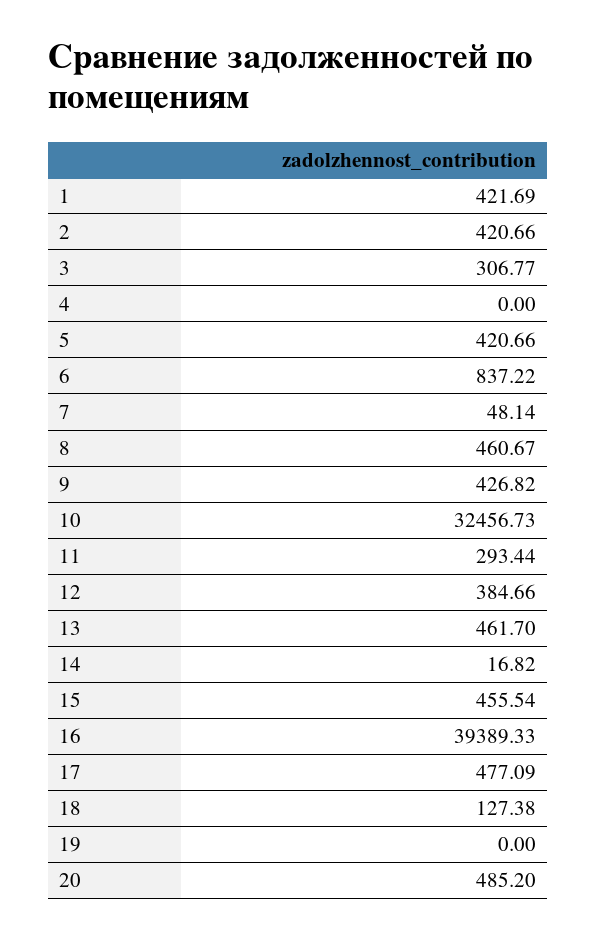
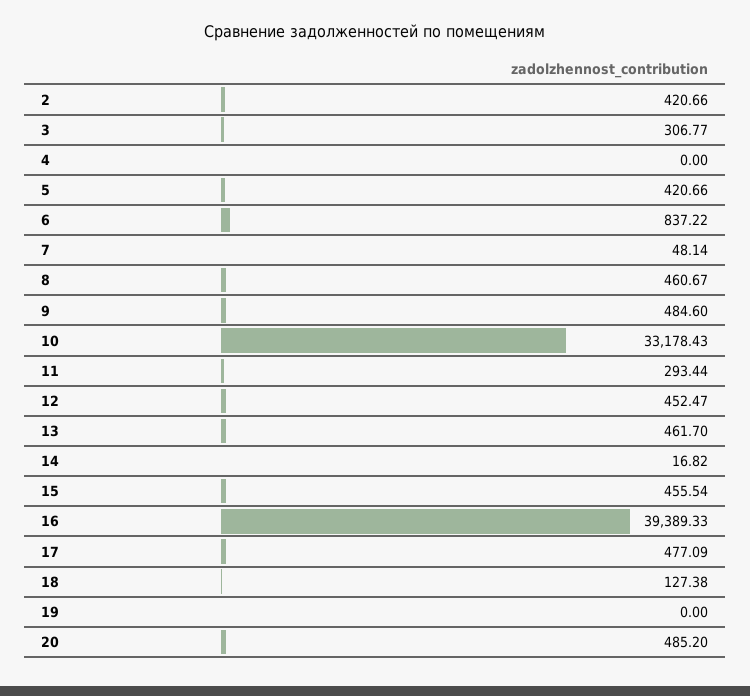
1: 421.69 -> none
9: 426.82 -> 484.6
10: 32456.73 -> 33178.43
12: 384.66 -> 452.47

